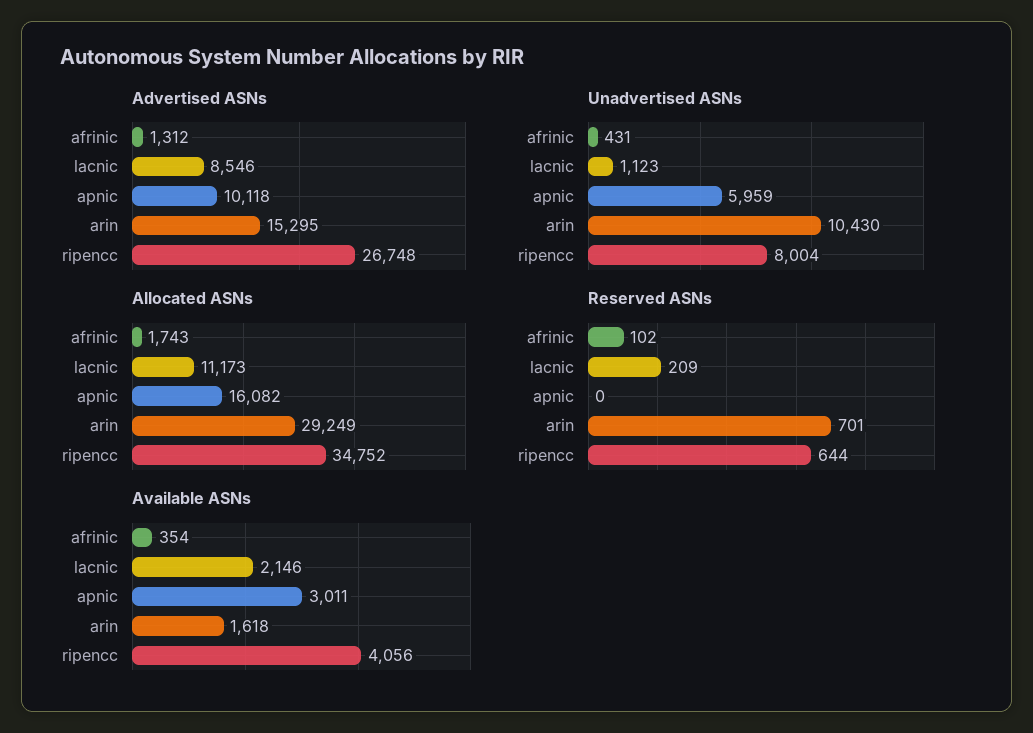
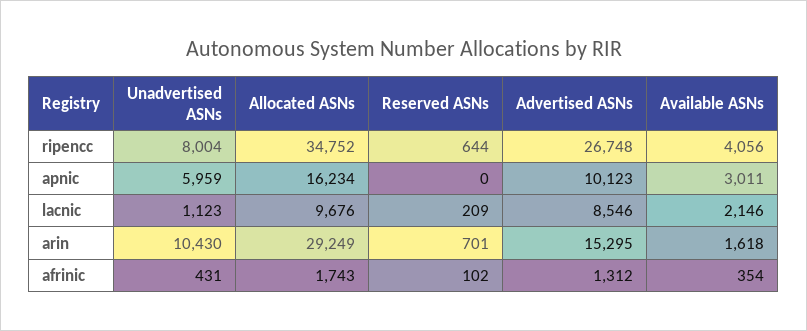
Advertised ASNs, apnic: 10118 -> 10123
Allocated ASNs, lacnic: 11173 -> 9676
Allocated ASNs, apnic: 16082 -> 16234

